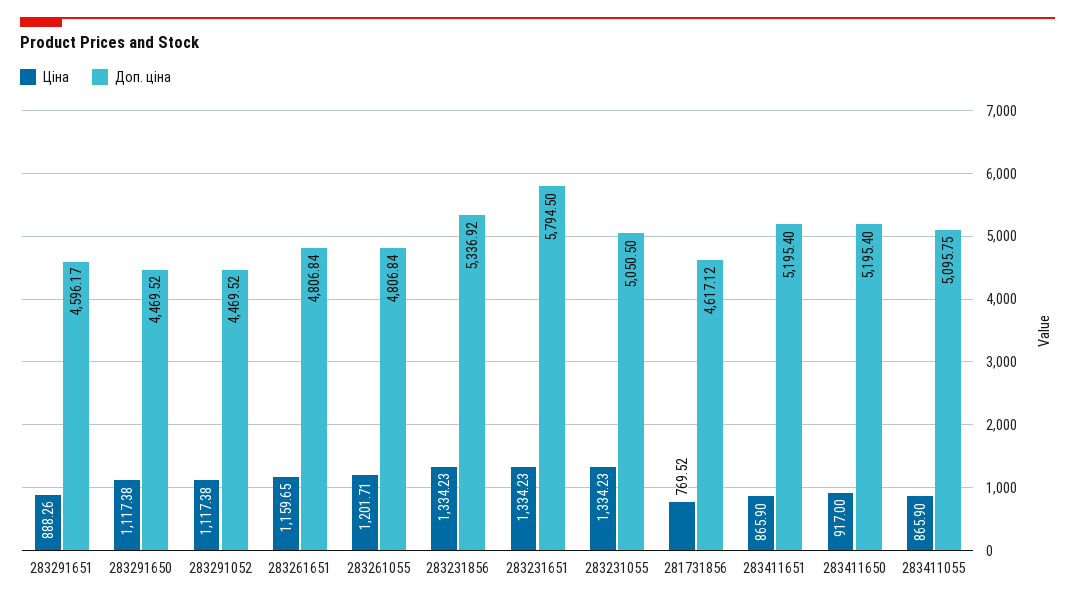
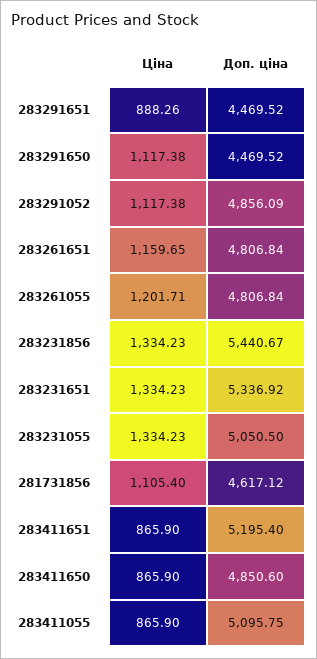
Доп. ціна, 283291651: 4596.17 -> 4469.52
Доп. ціна, 283291052: 4469.52 -> 4856.09
Доп. ціна, 283231856: 5336.92 -> 5440.67
Доп. ціна, 283231651: 5794.5 -> 5336.92
Ціна, 281731856: 769.52 -> 1105.4
Ціна, 283411650: 917 -> 865.9
Доп. ціна, 283411650: 5195.4 -> 4850.6

